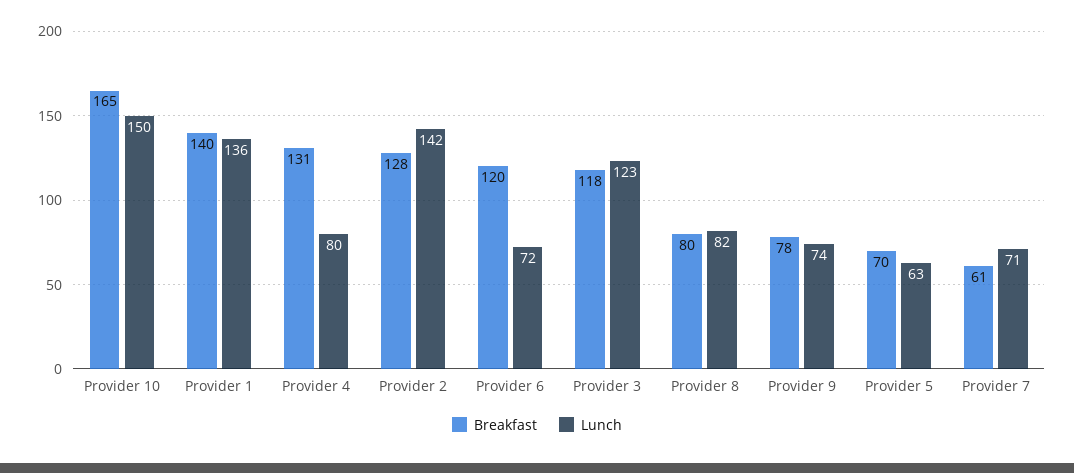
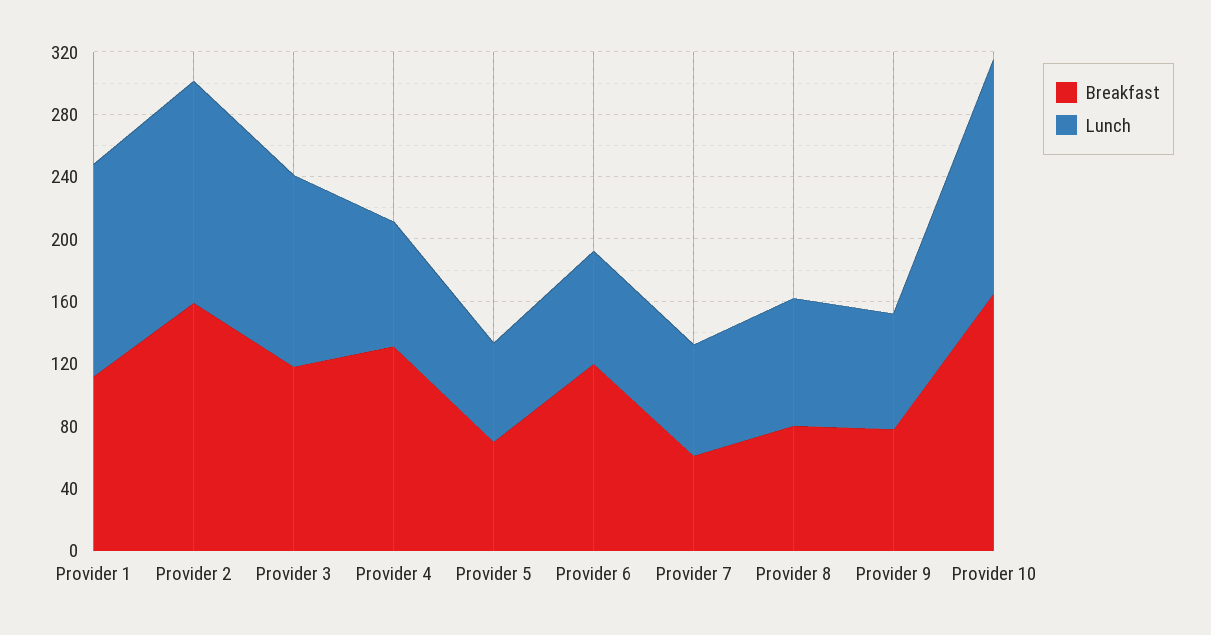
Breakfast, Provider 1: 140 -> 110
Breakfast, Provider 2: 128 -> 160

